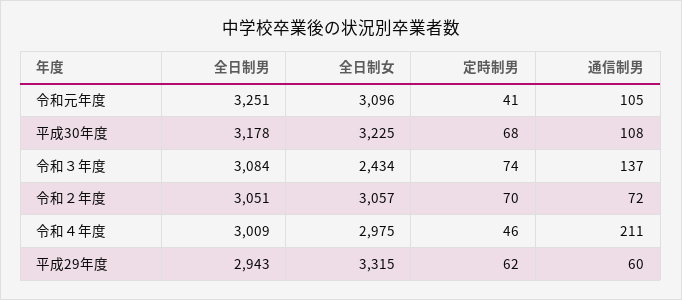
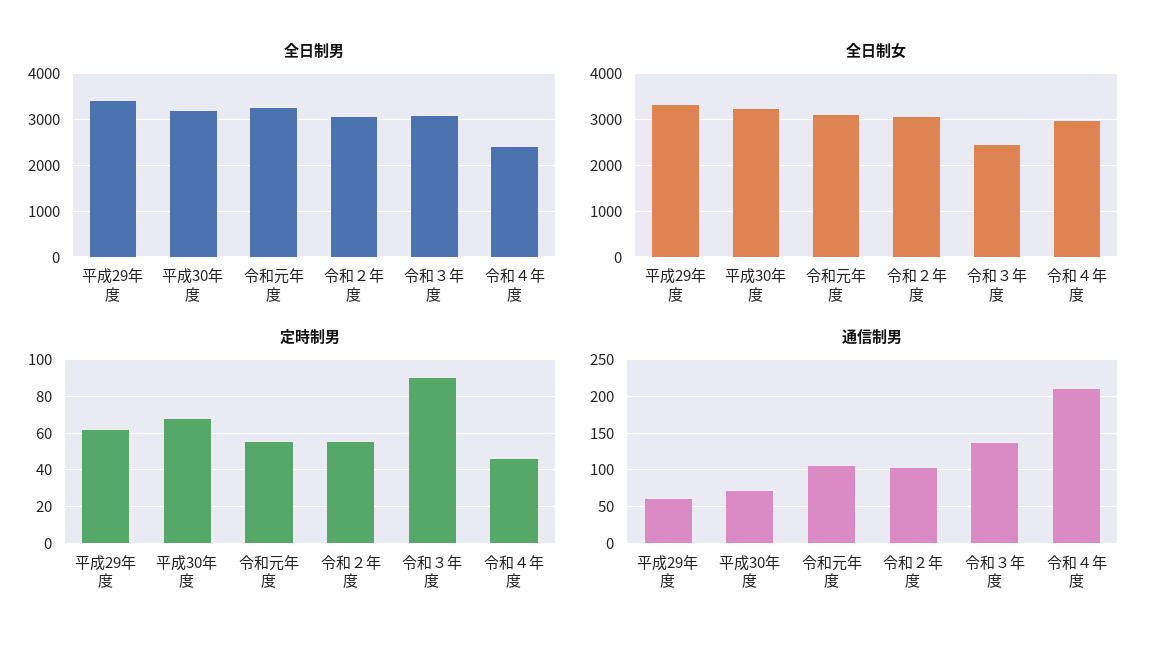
定時制男, 令和元年度: 41 -> 55
通信制男, 平成30年度: 108 -> 70
定時制男, 令和３年度: 74 -> 90
定時制男, 令和２年度: 70 -> 55
通信制男, 令和２年度: 72 -> 100
全日制男, 令和４年度: 3009 -> 2400
全日制男, 平成29年度: 2943 -> 3400

